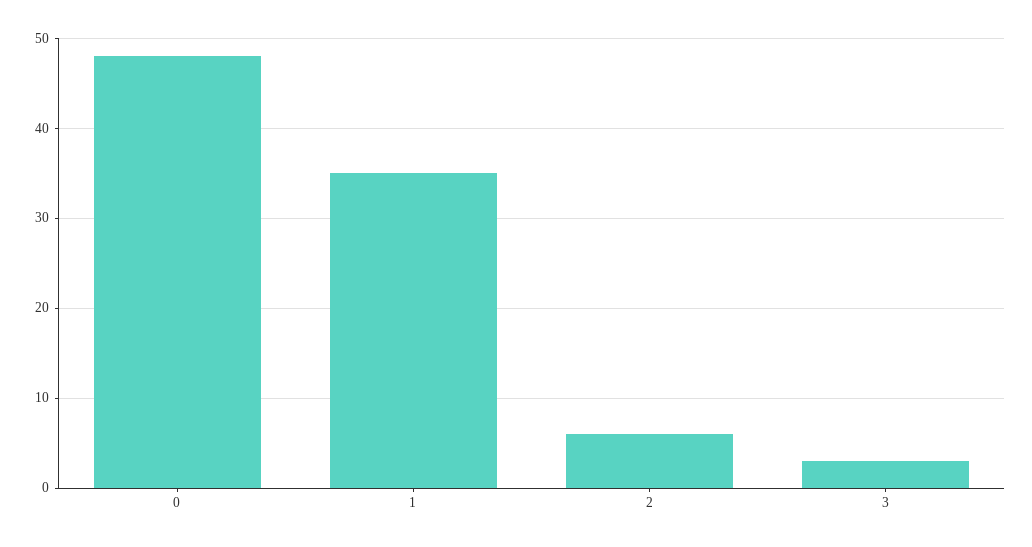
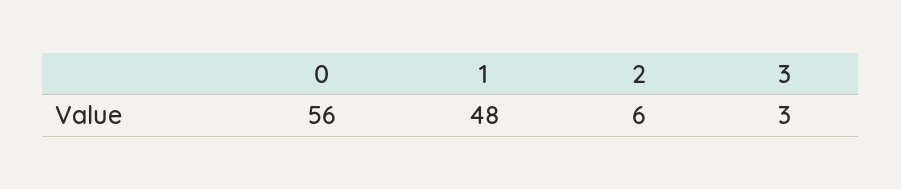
0: 48 -> 56
1: 35 -> 48

